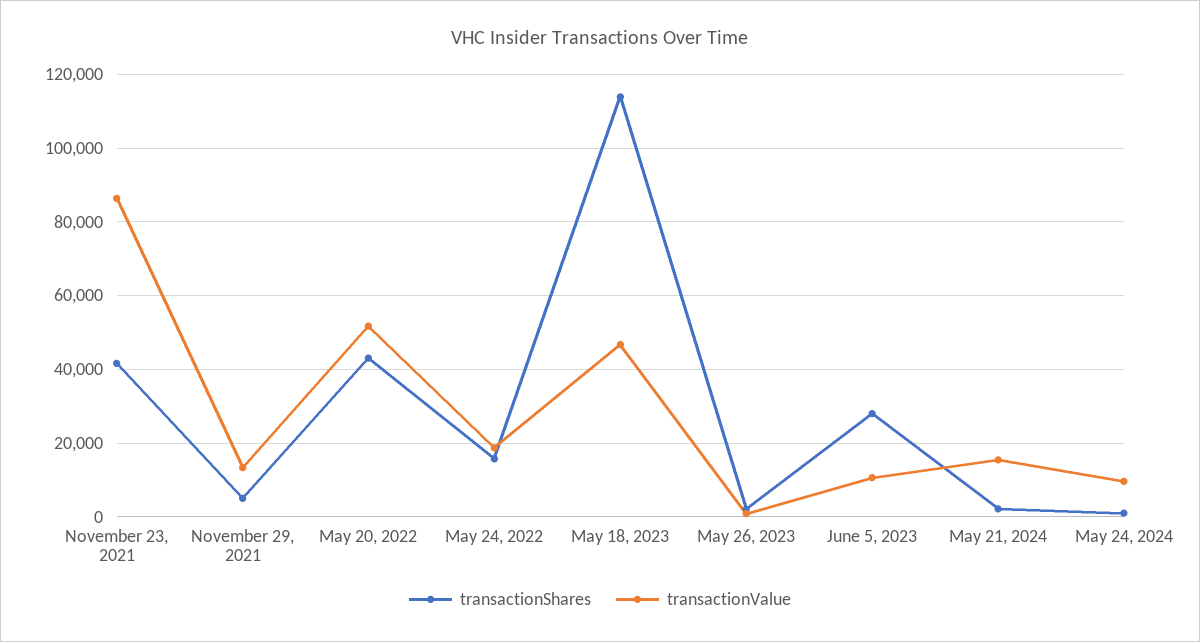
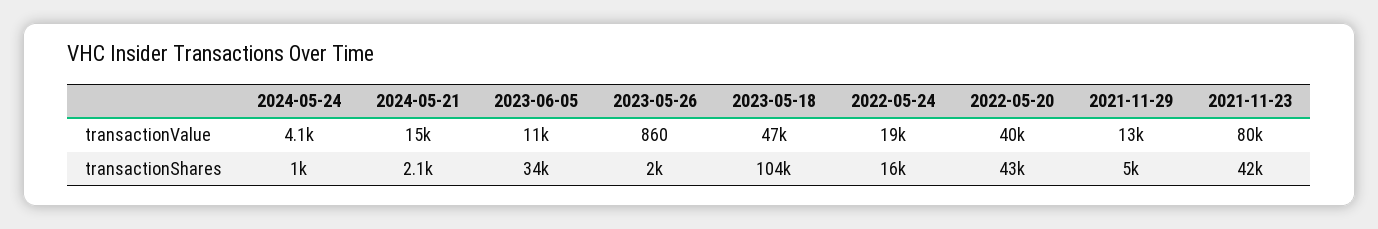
transactionValue, November 23, 2021: 86000 -> 80000
transactionValue, May 20, 2022: 52000 -> 40000
transactionShares, May 18, 2023: 114000 -> 104000
transactionShares, June 5, 2023: 28000 -> 34000
transactionValue, May 24, 2024: 10000 -> 4100

